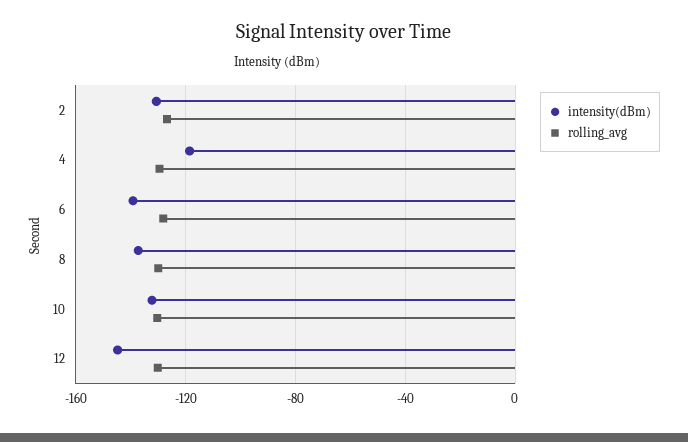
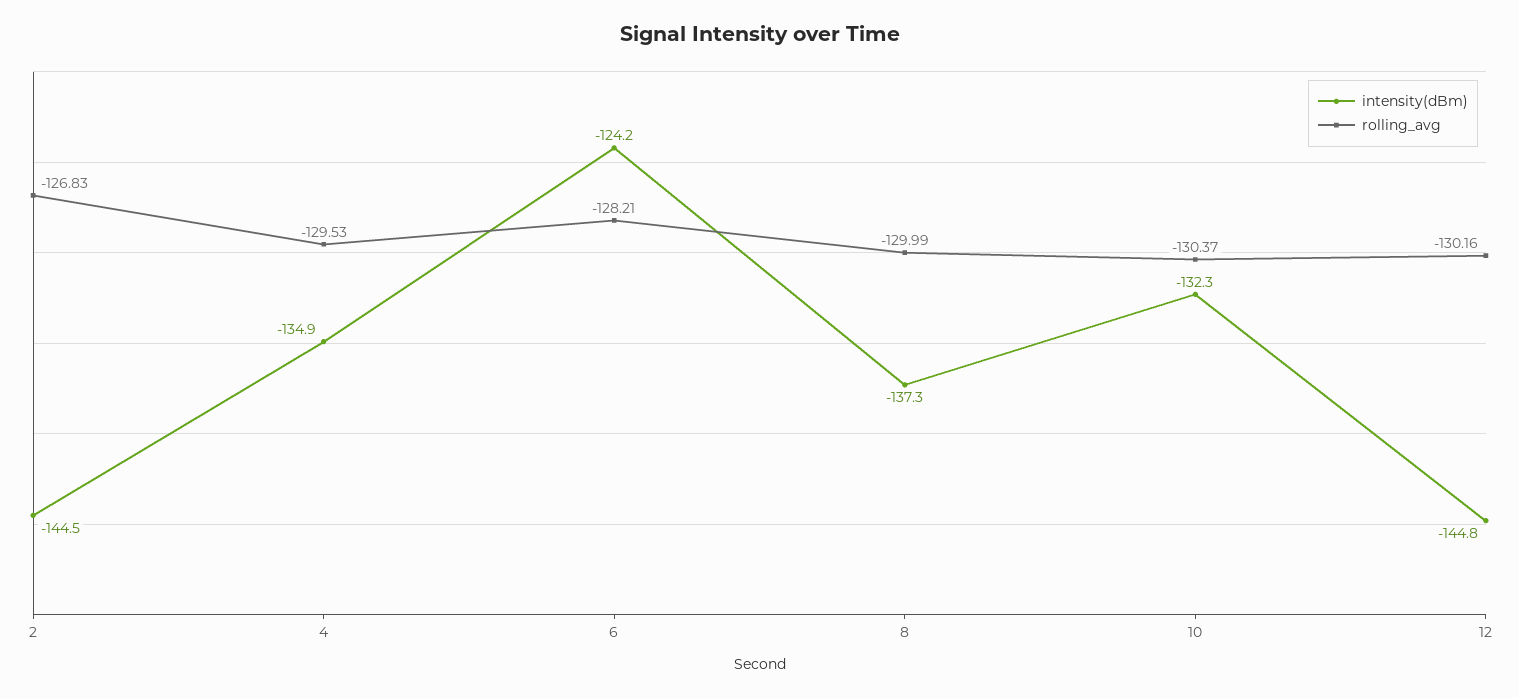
intensity(dBm), 2: -130 -> -144.5
intensity(dBm), 4: -120 -> -134.9
intensity(dBm), 6: -140 -> -124.2

